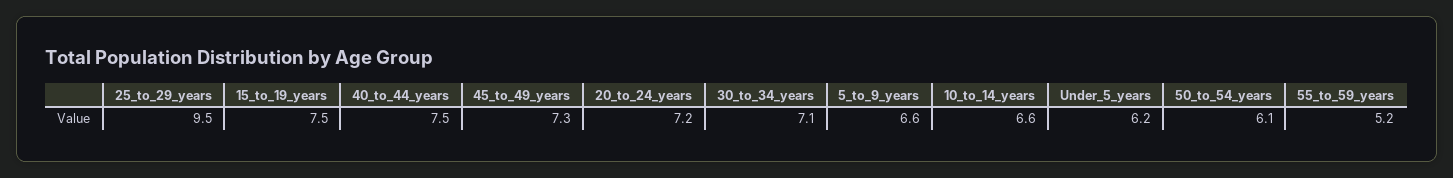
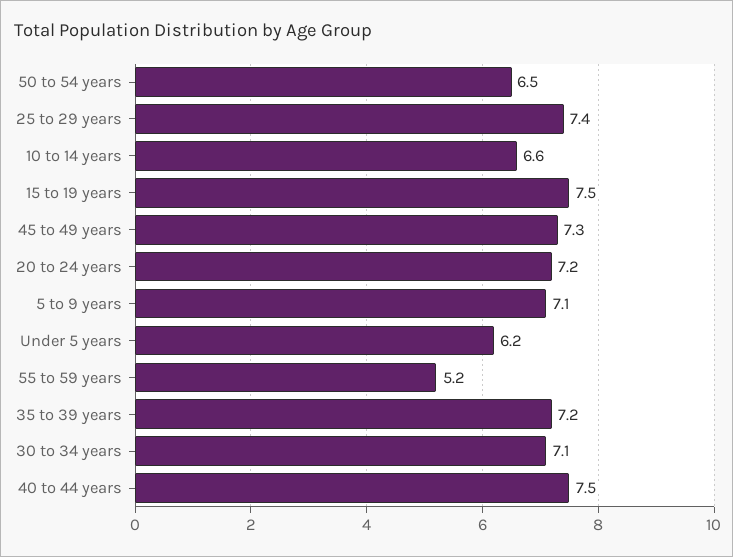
25_to_29_years: 9.5 -> 7.4
5_to_9_years: 6.6 -> 7.1
50_to_54_years: 6.1 -> 6.5
35 to 39 years: none -> 7.2

